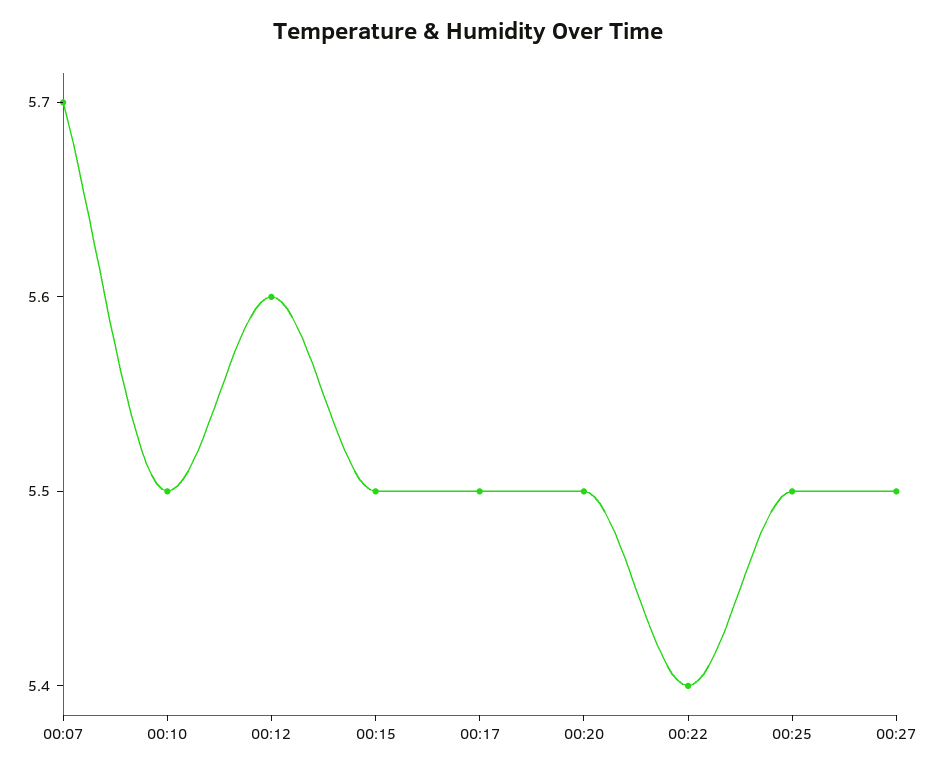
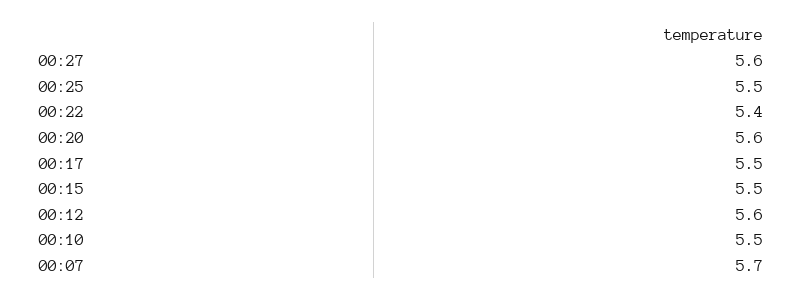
00:20: 5.5 -> 5.6
00:27: 5.5 -> 5.6

